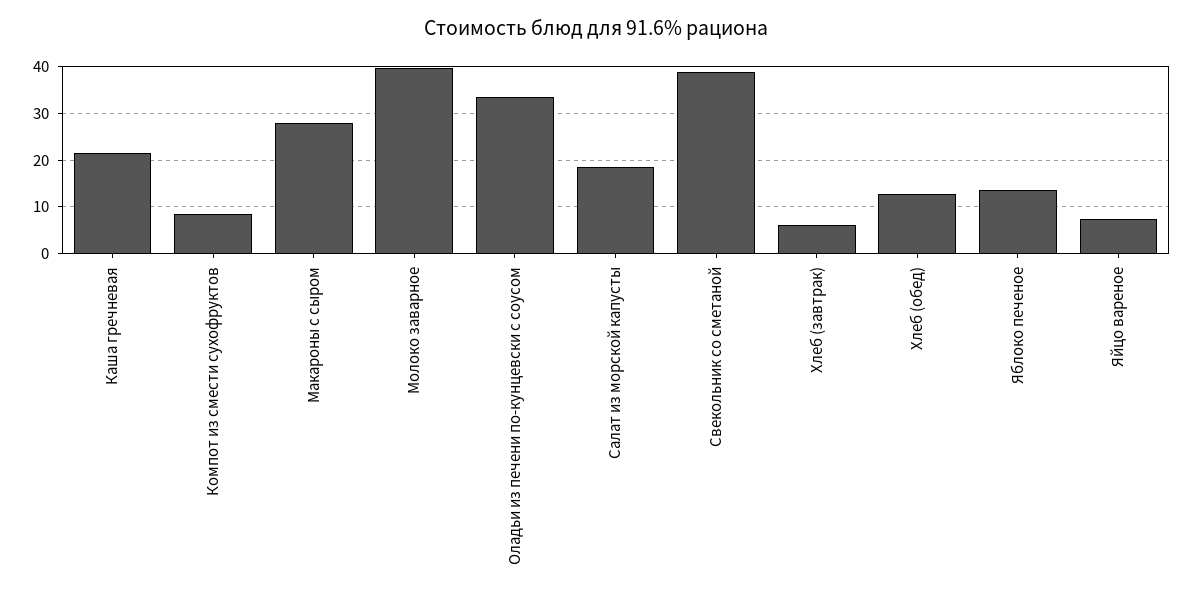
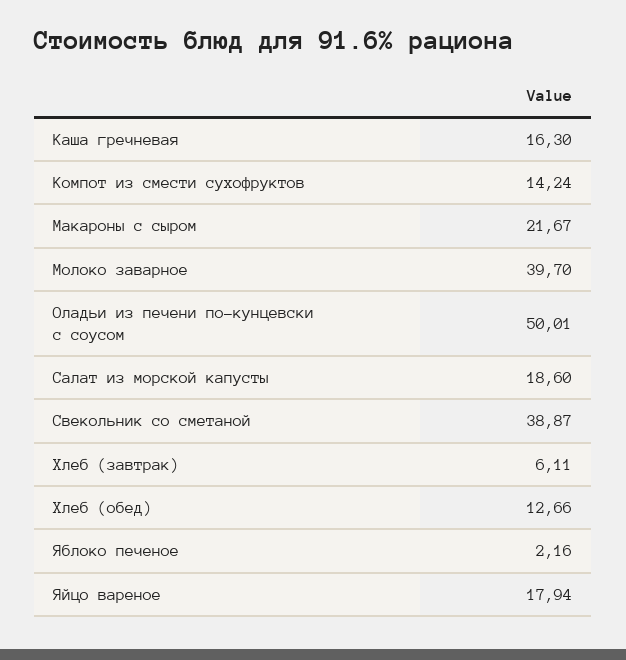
Каша гречневая: 22 -> 16.3
Компот из смести сухофруктов: 8 -> 14.24
Макароны с сыром: 28 -> 21.67
Оладьи из печени по-кунцевски с соусом: 34 -> 50.01
Яблоко печеное: 14 -> 2.16
Яйцо вареное: 8 -> 17.94

